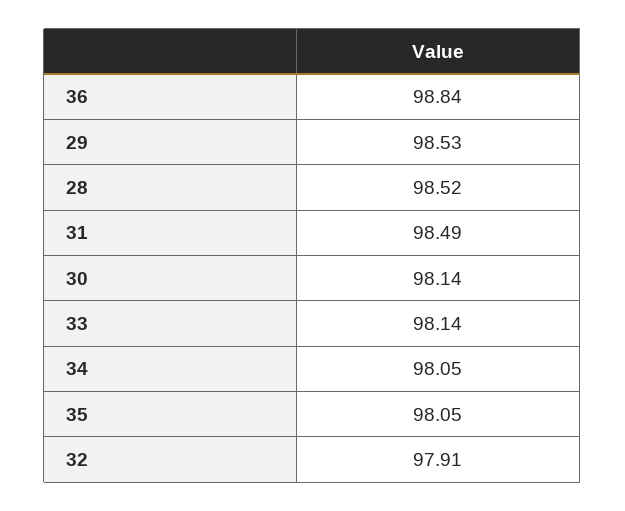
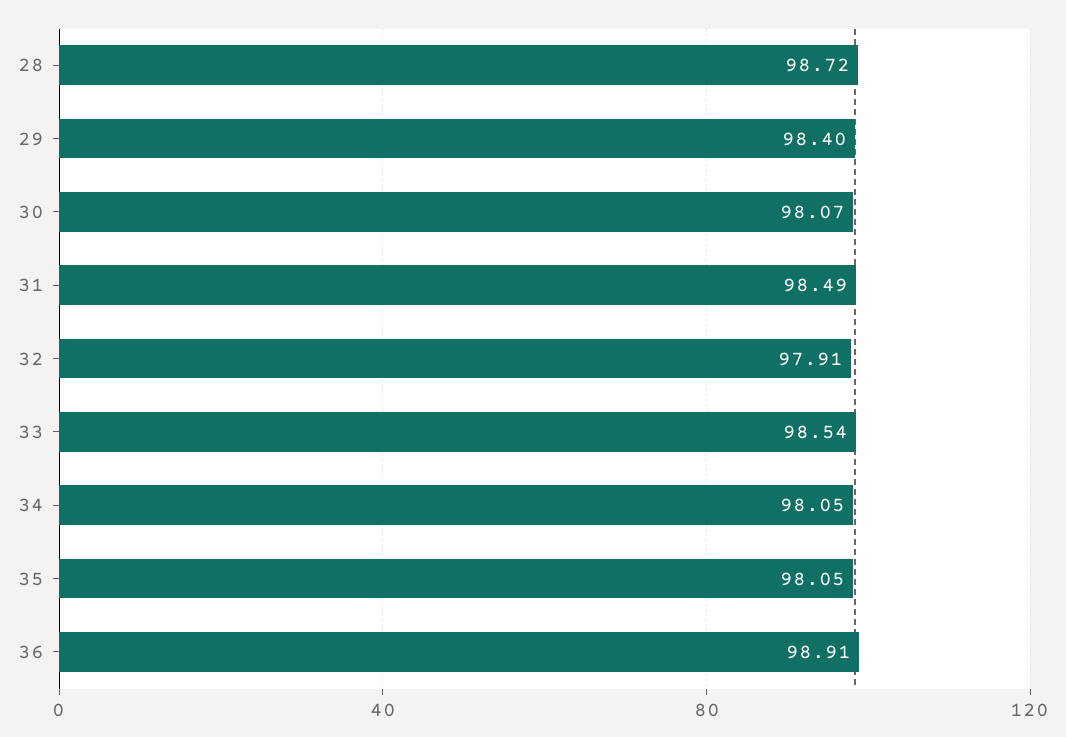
36: 98.84 -> 98.91
29: 98.53 -> 98.4
28: 98.52 -> 98.72
30: 98.14 -> 98.07
33: 98.14 -> 98.54

